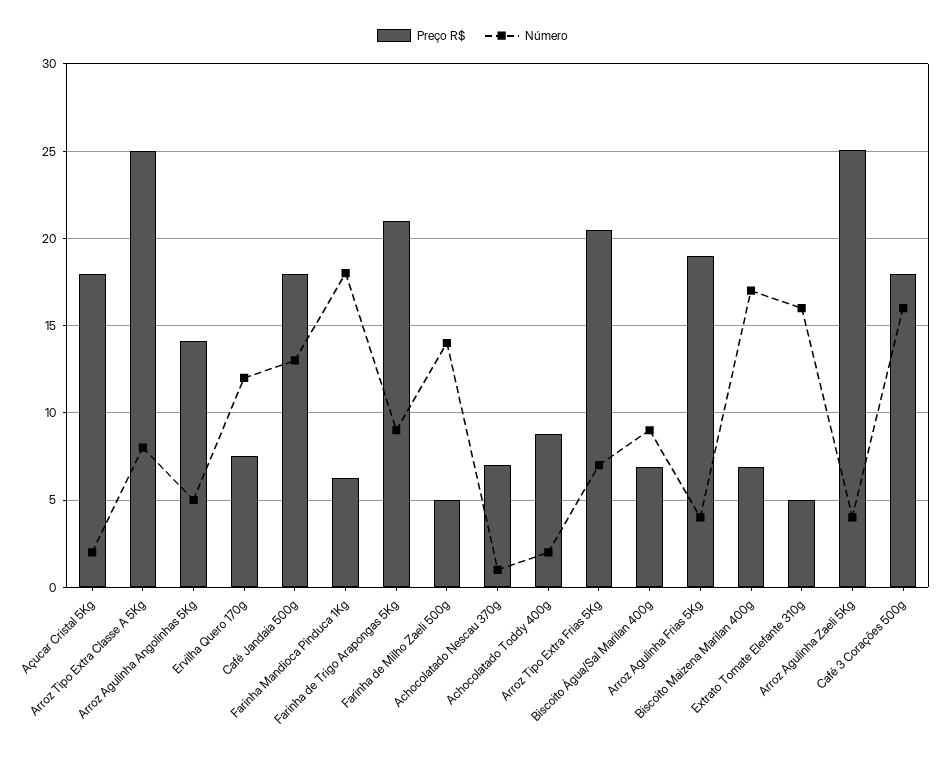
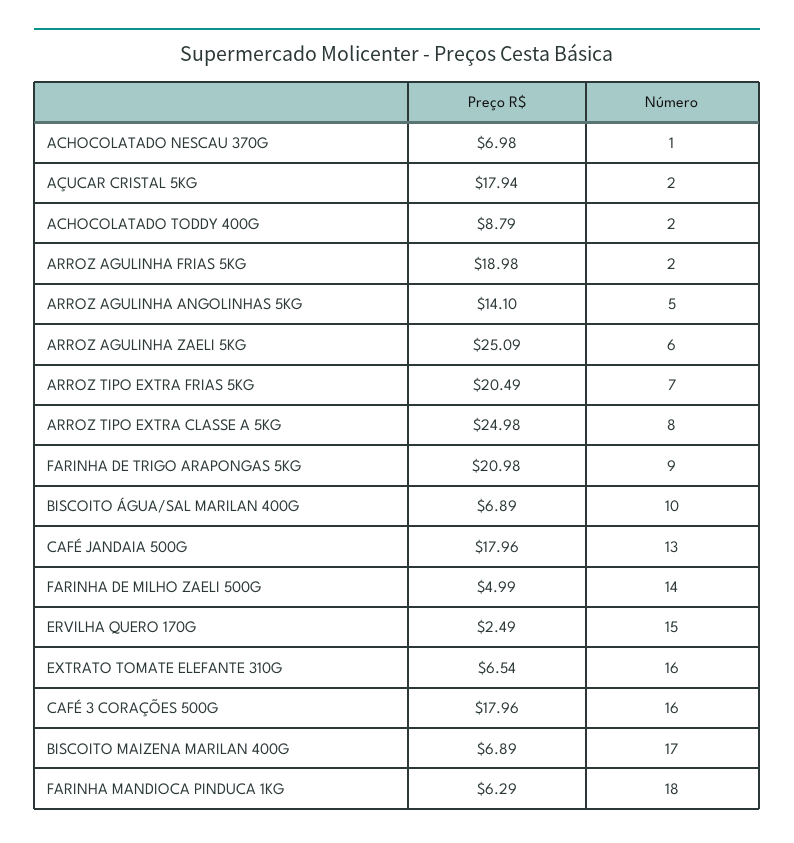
Preço R$, Ervilha Quero 170g: 7.5 -> 2.49
Número, Ervilha Quero 170g: 12 -> 15
Número, Biscoito Água/Sal Marilan 400g: 9 -> 10
Número, Arroz Agulinha Frias 5Kg: 4 -> 2
Preço R$, Extrato Tomate Elefante 310g: 5 -> 6.54
Número, Arroz Agulinha Zaeli 5Kg: 4 -> 6

